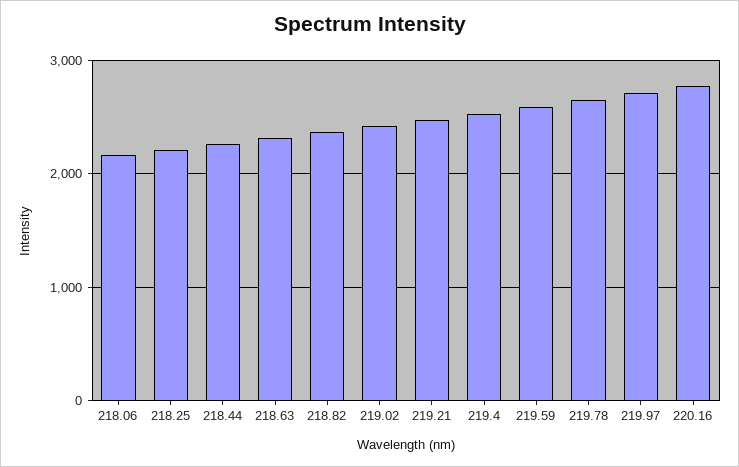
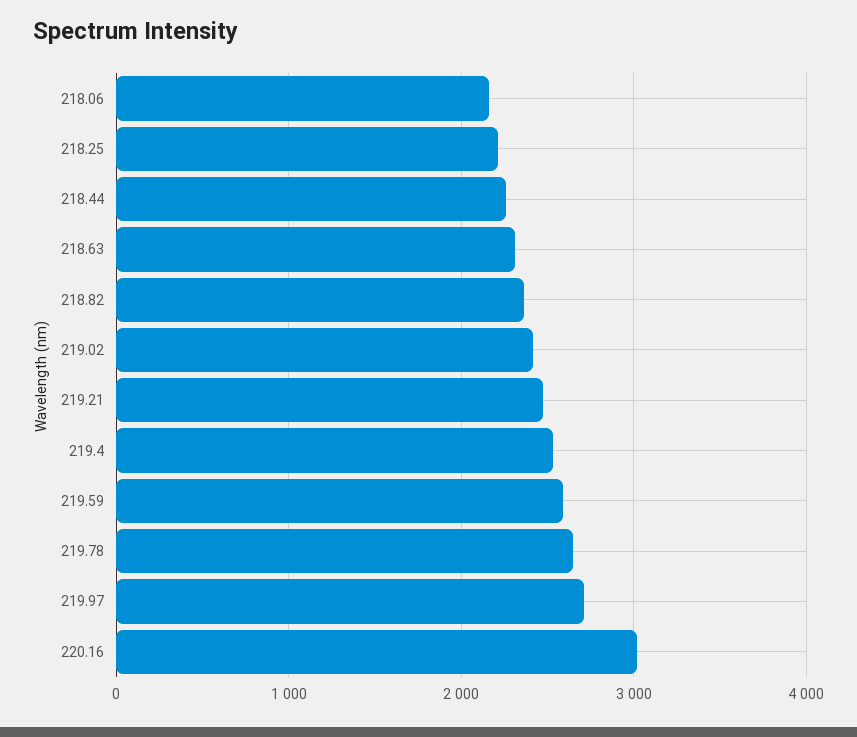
220.16: 2800 -> 3000

